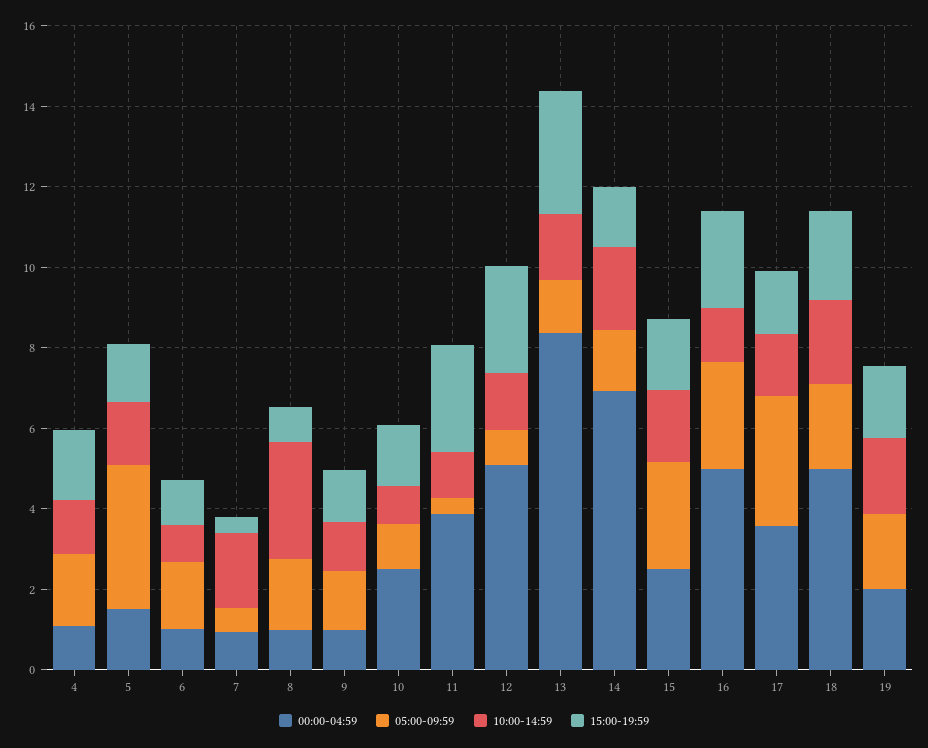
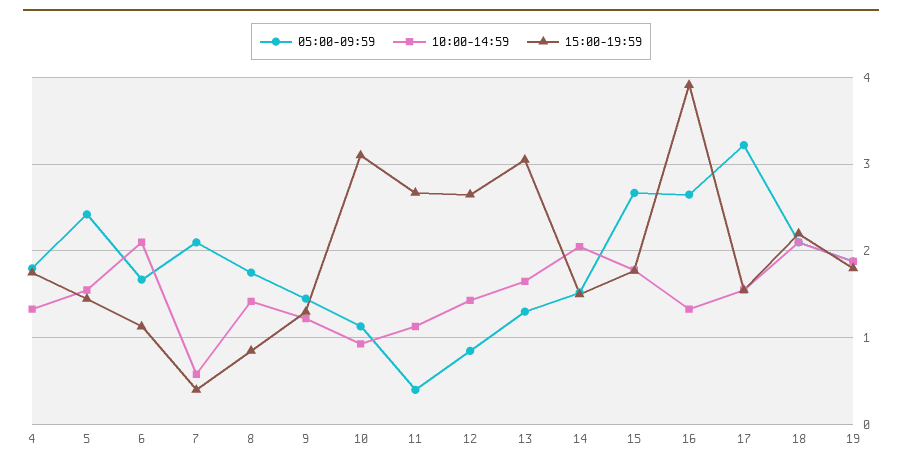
00:00-04:59, 4: 1 -> none
00:00-04:59, 5: 1.5 -> none
05:00-09:59, 5: 3.5 -> 2.4
00:00-04:59, 6: 1 -> none
10:00-14:59, 6: 1 -> 2.1
00:00-04:59, 7: 1 -> none
05:00-09:59, 7: 0.5 -> 2.1
10:00-14:59, 7: 2 -> 0.6
00:00-04:59, 8: 1 -> none
10:00-14:59, 8: 3 -> 1.4
00:00-04:59, 9: 1 -> none
00:00-04:59, 10: 2.5 -> none
15:00-19:59, 10: 1.5 -> 3.1
00:00-04:59, 11: 4 -> none
00:00-04:59, 12: 5 -> none
00:00-04:59, 13: 8.5 -> none
00:00-04:59, 14: 7 -> none
00:00-04:59, 15: 2.5 -> none
00:00-04:59, 16: 5 -> none
15:00-19:59, 16: 2.5 -> 3.9
00:00-04:59, 17: 3.5 -> none
00:00-04:59, 18: 5 -> none
00:00-04:59, 19: 2 -> none

